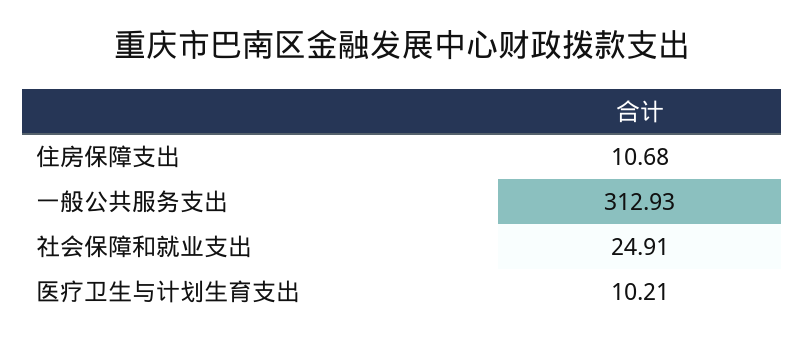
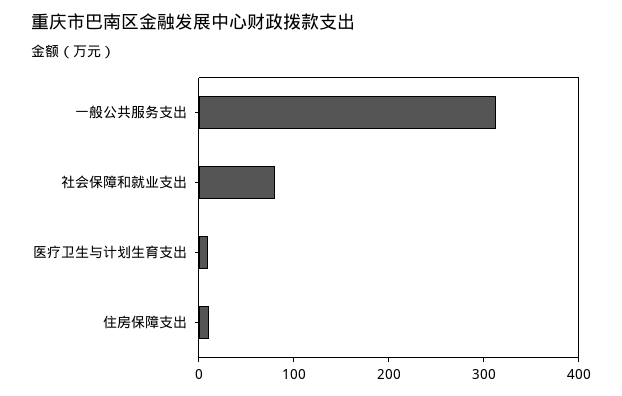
社会保障和就业支出: 24.91 -> 80

